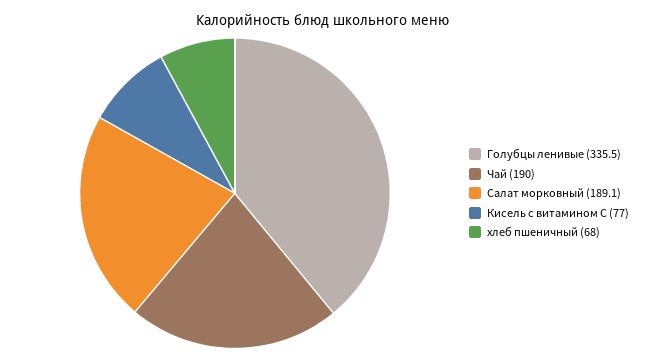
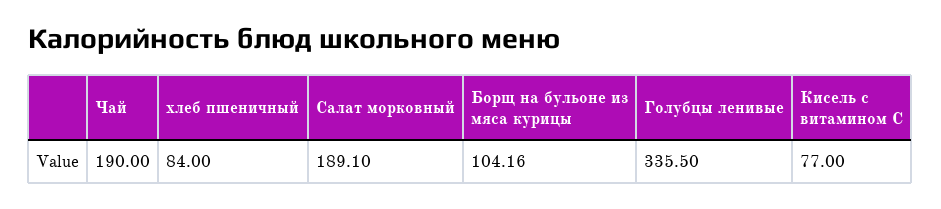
хлеб пшеничный: 68 -> 84
Борщ на бульоне из мяса курицы: none -> 104.16

